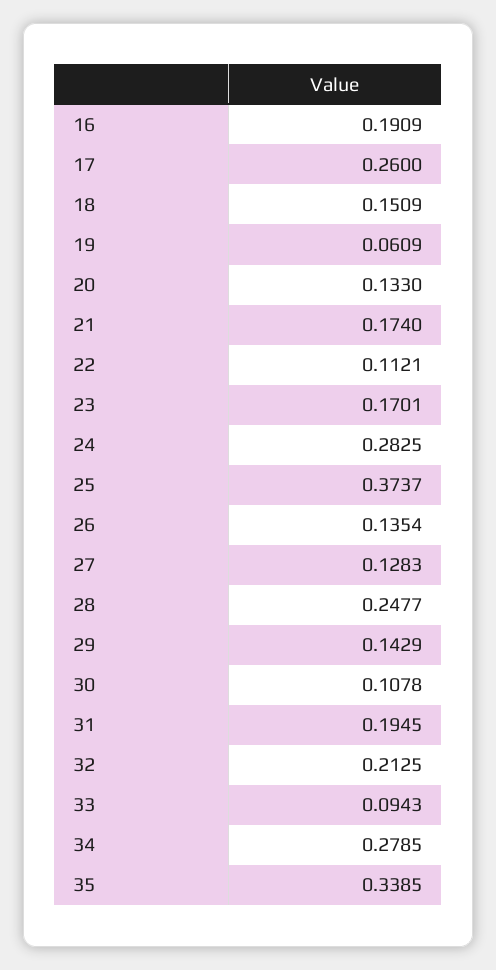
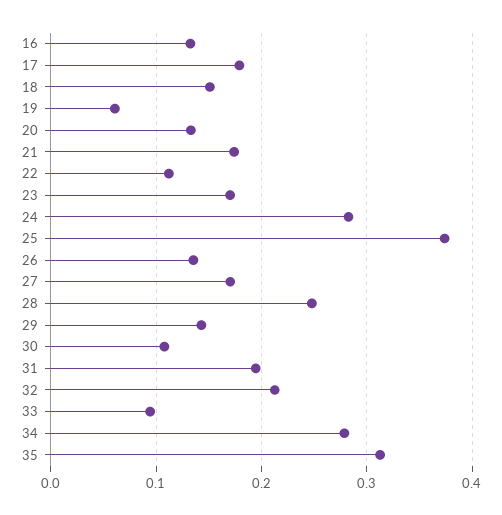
16: 0.1909 -> 0.13
17: 0.26 -> 0.18
27: 0.1283 -> 0.17
35: 0.3385 -> 0.31

